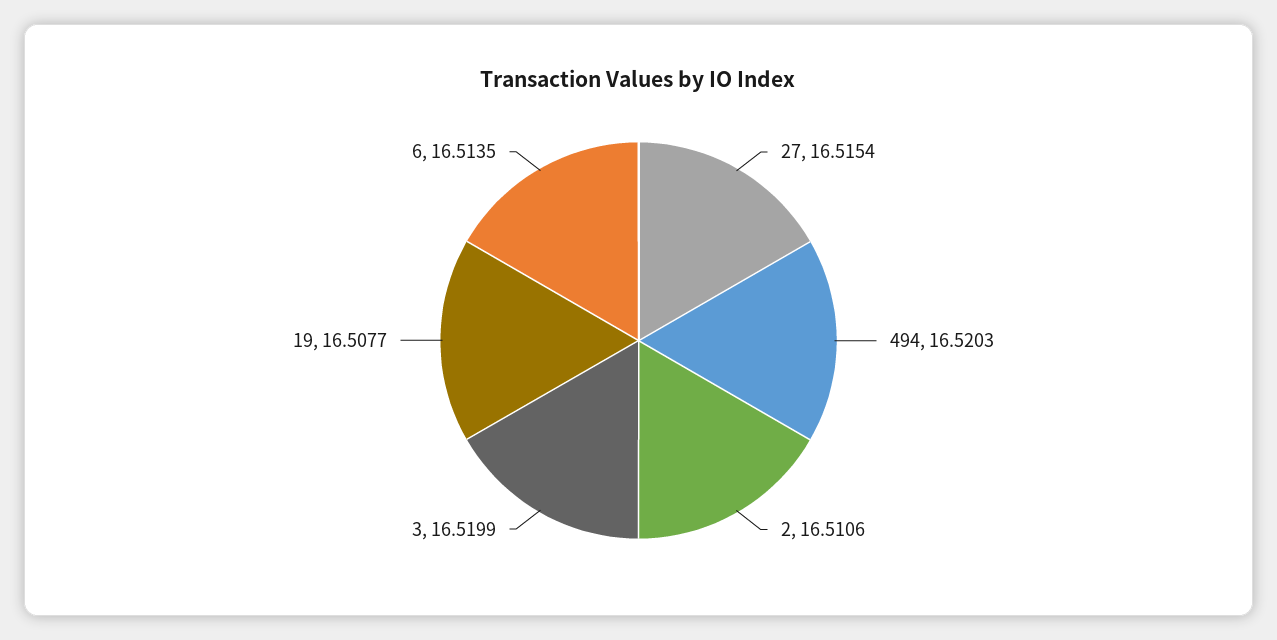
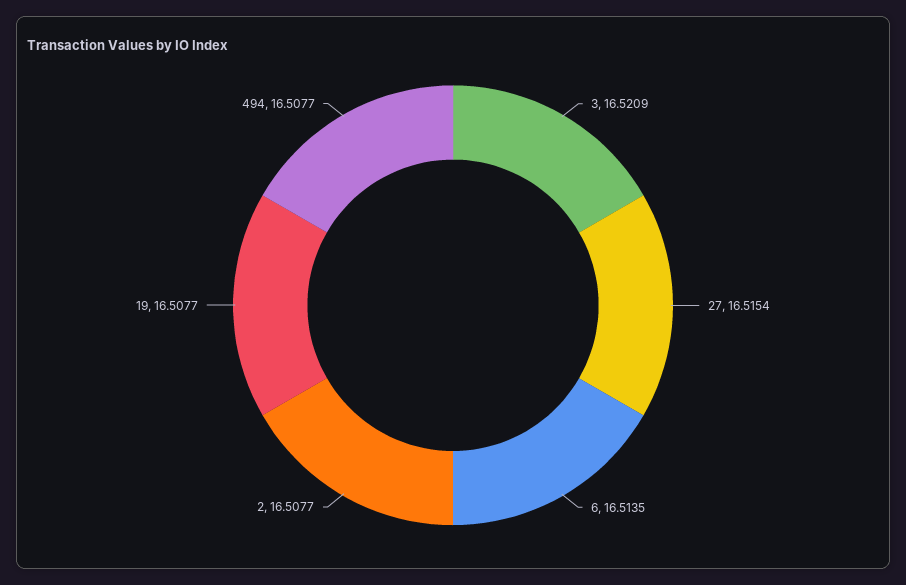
494: 16.5203 -> 16.5077
2: 16.5106 -> 16.5077
3: 16.5199 -> 16.5209

